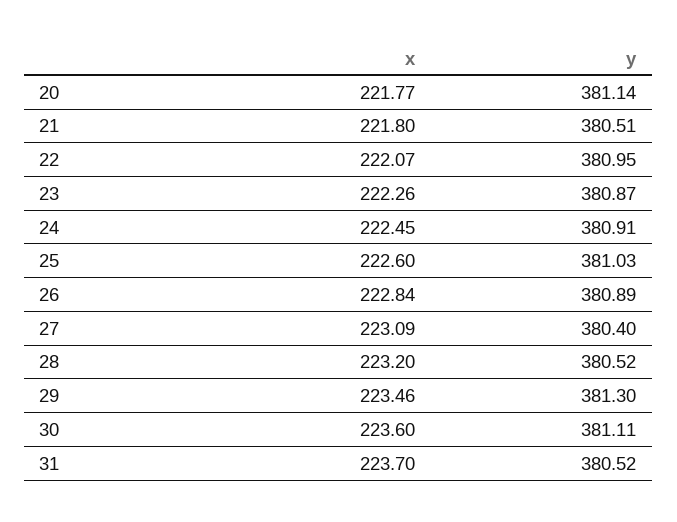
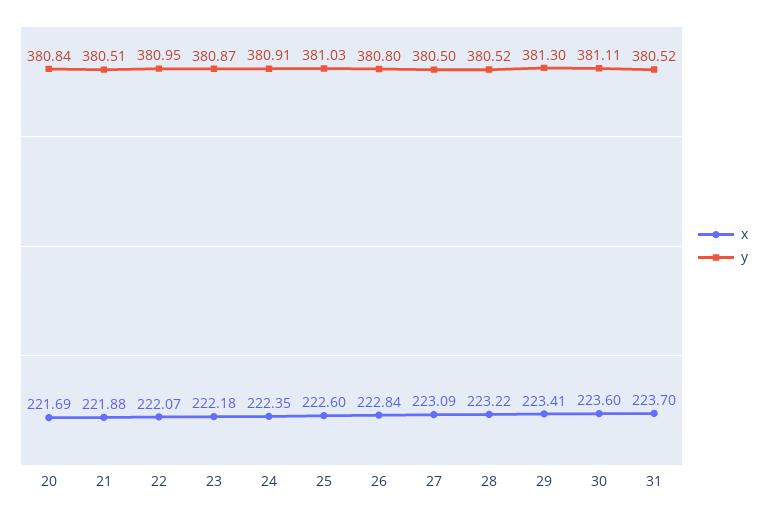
x, 20: 221.77 -> 221.69
y, 20: 381.14 -> 380.84
x, 21: 221.8 -> 221.88
x, 23: 222.26 -> 222.18
x, 24: 222.45 -> 222.35
y, 26: 380.89 -> 380.8
y, 27: 380.4 -> 380.5
x, 28: 223.2 -> 223.22
x, 29: 223.46 -> 223.41

